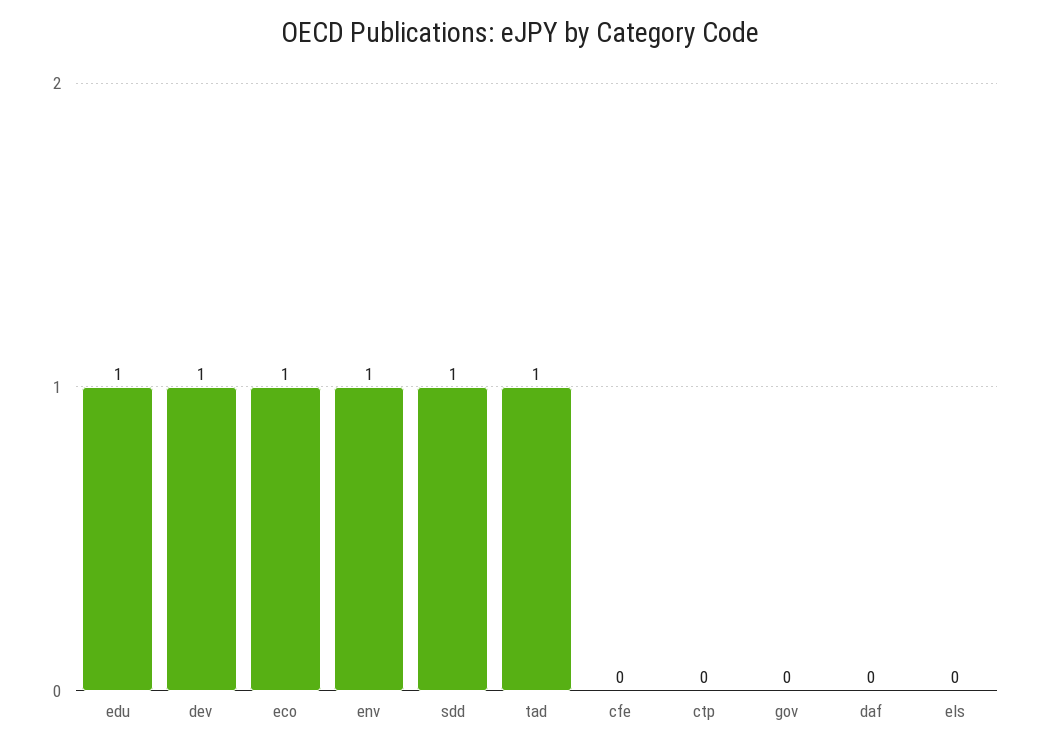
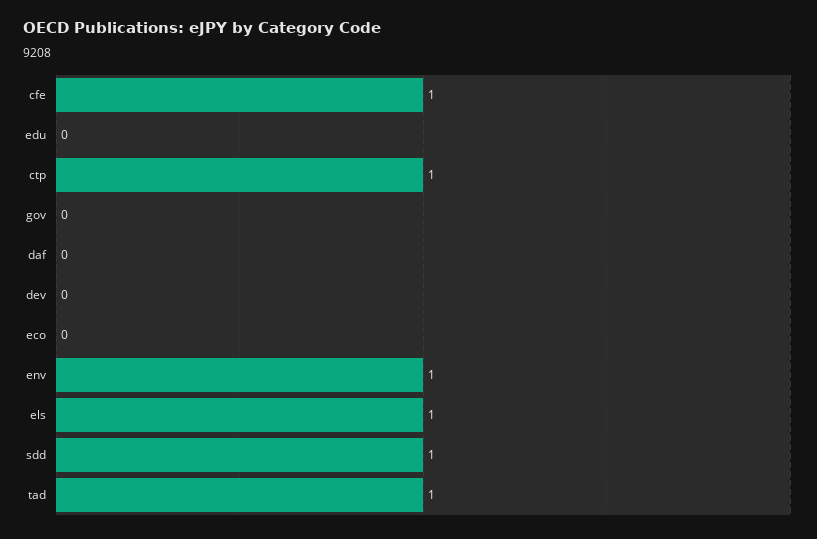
edu: 1 -> 0
dev: 1 -> 0
eco: 1 -> 0
cfe: 0 -> 1
ctp: 0 -> 1
els: 0 -> 1

